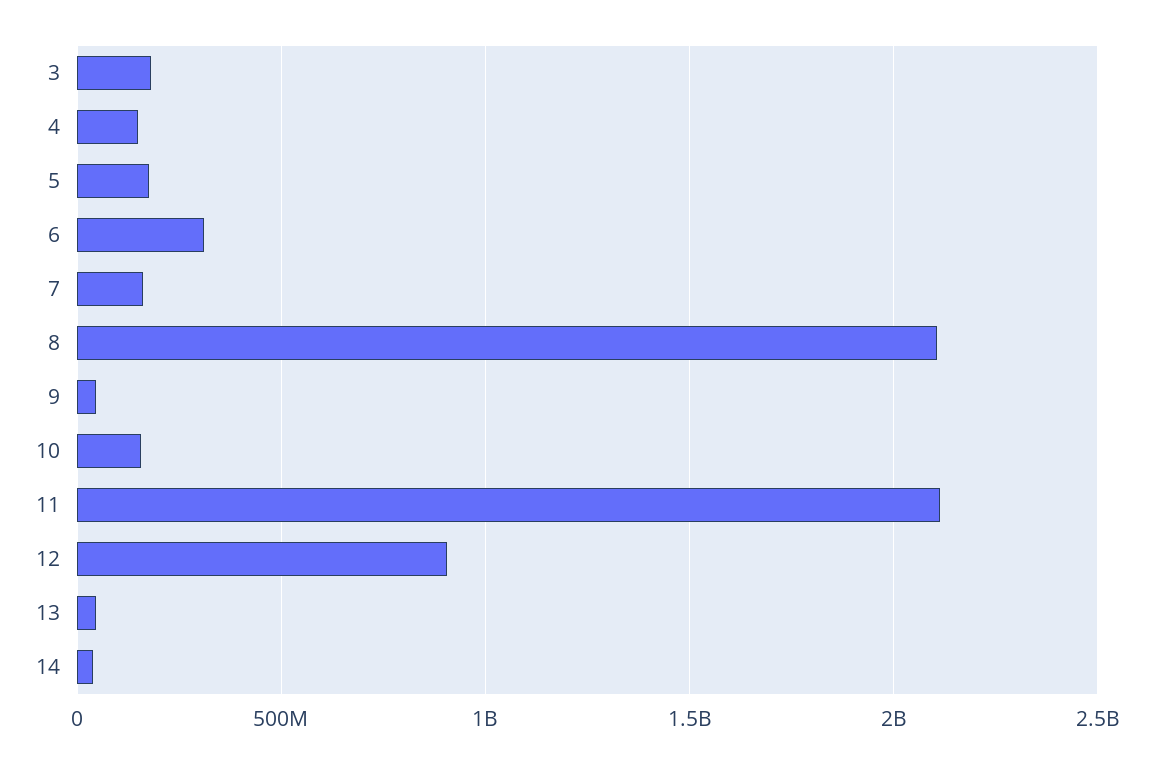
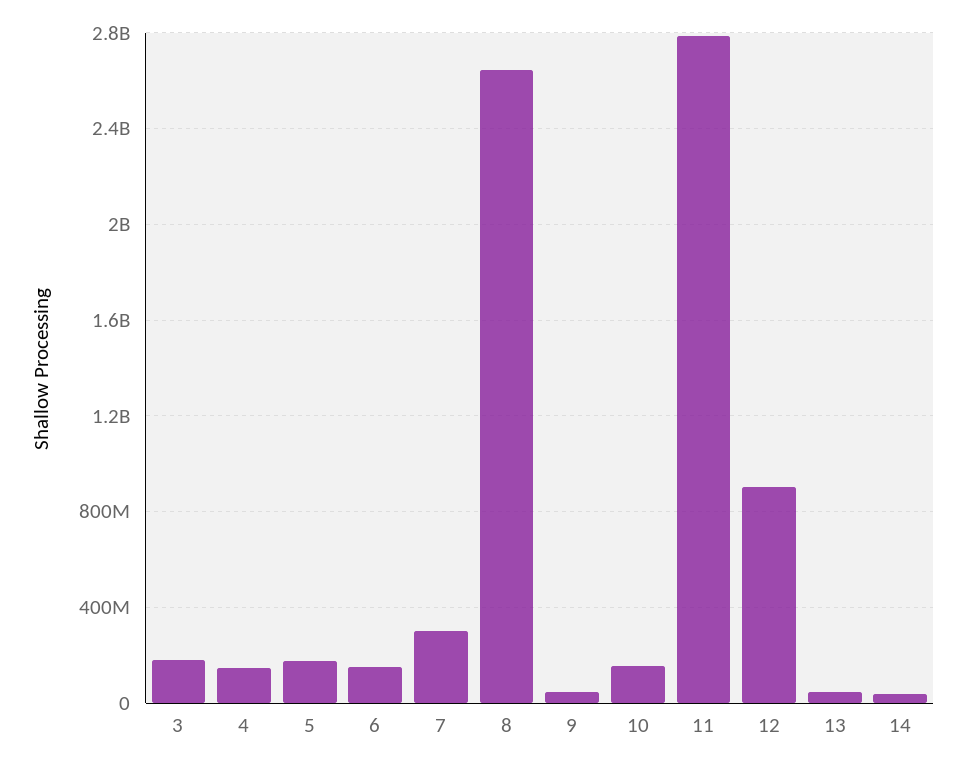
6: 300000000 -> 150000000
7: 150000000 -> 300000000
8: 2100000000 -> 2650000000
11: 2100000000 -> 2800000000

